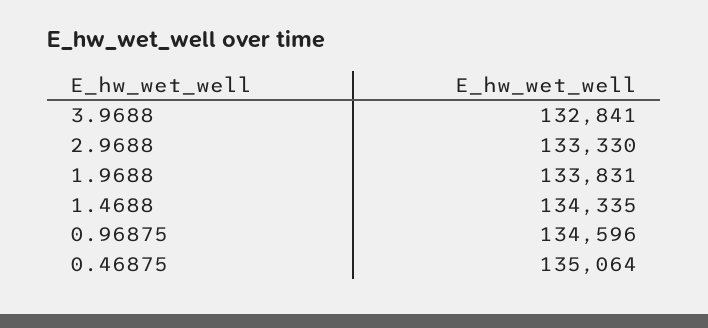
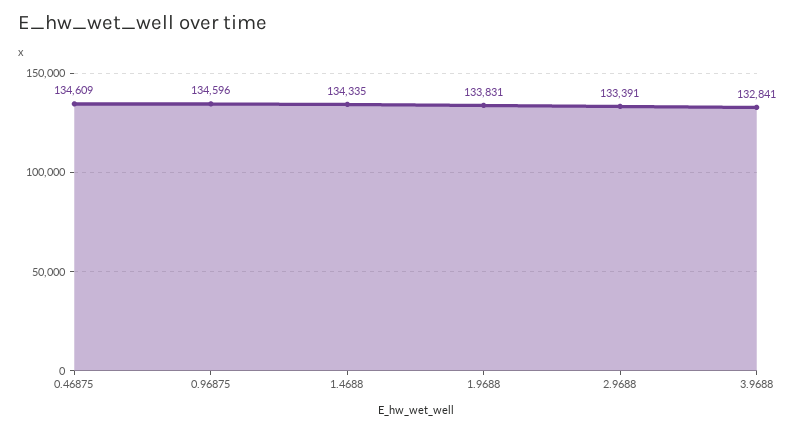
2.9688: 133330 -> 133391
0.46875: 135064 -> 134609

